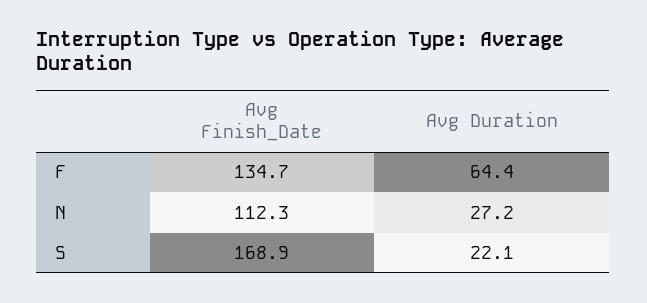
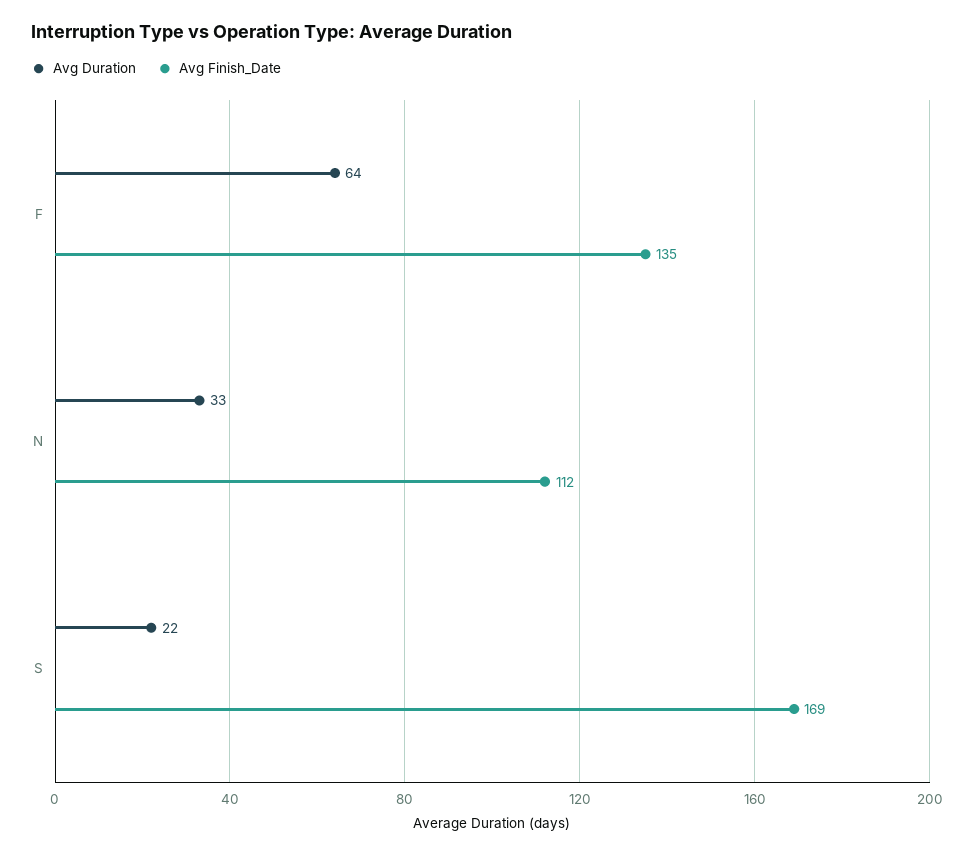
Avg Duration, N: 27.2 -> 33

